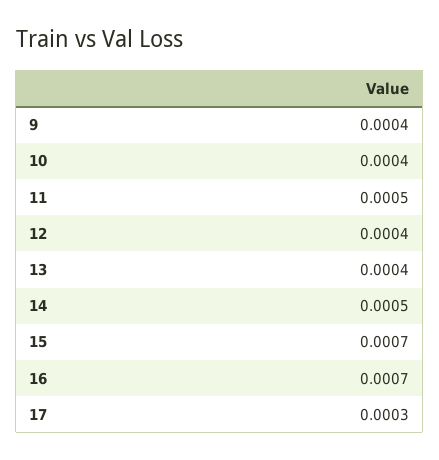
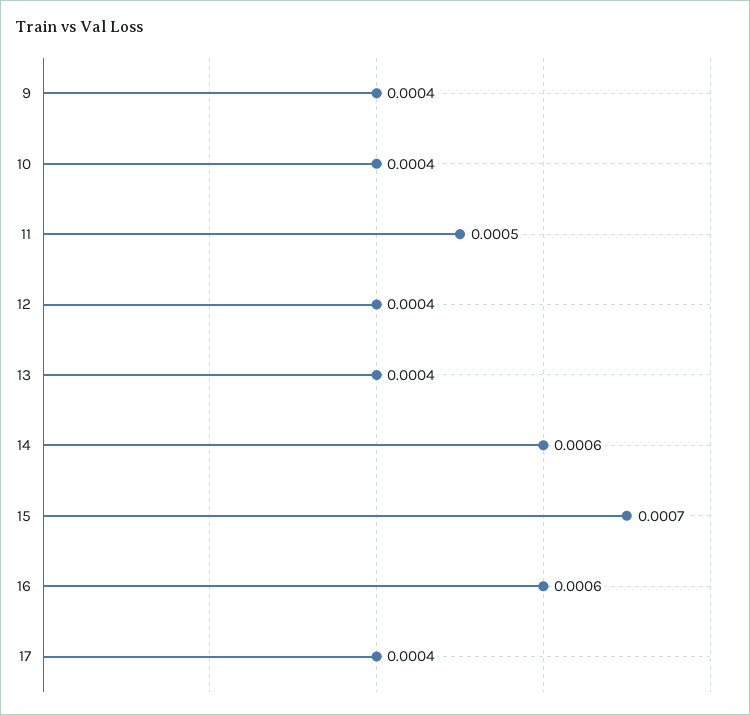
14: 0.0005 -> 0.0006
16: 0.0007 -> 0.0006
17: 0.0003 -> 0.0004

